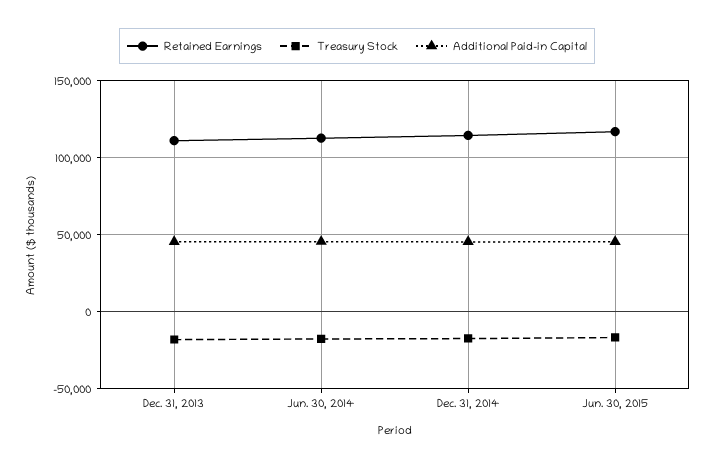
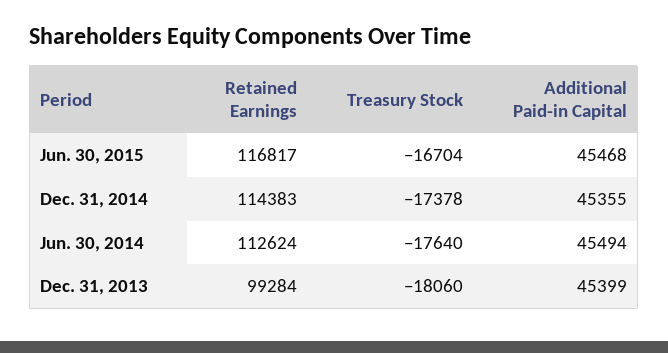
Retained Earnings, Dec. 31, 2013: 110000 -> 99284

